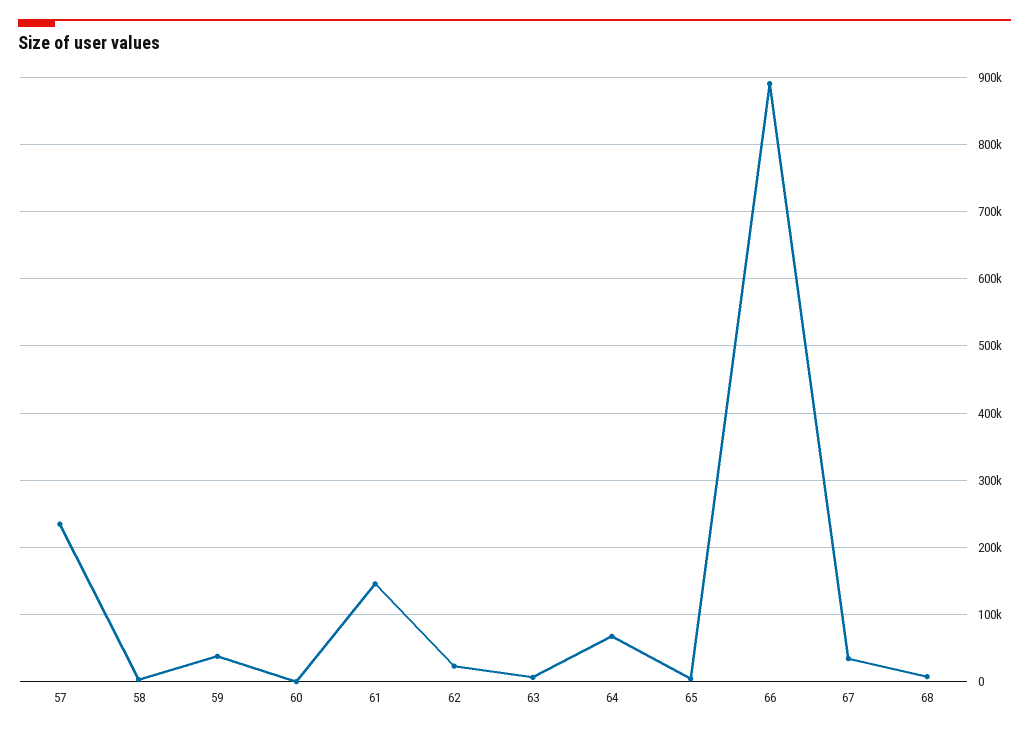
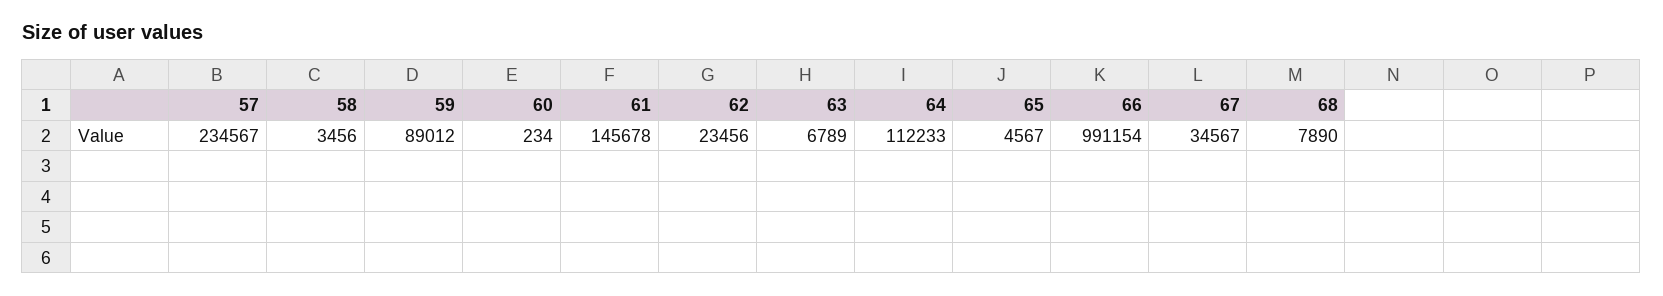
59: 40000 -> 89012
64: 70000 -> 112233
66: 890000 -> 991154

